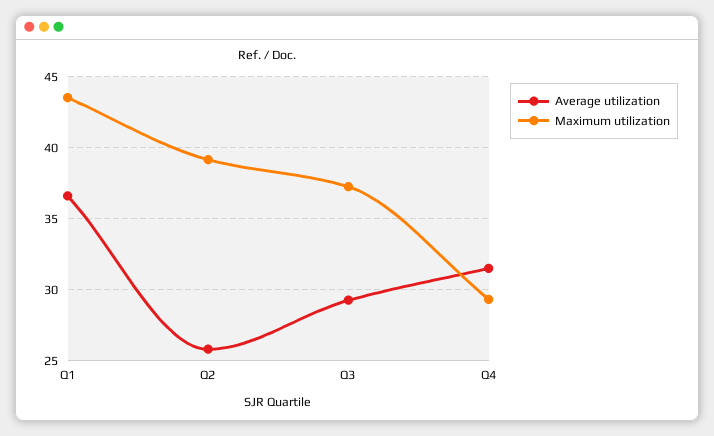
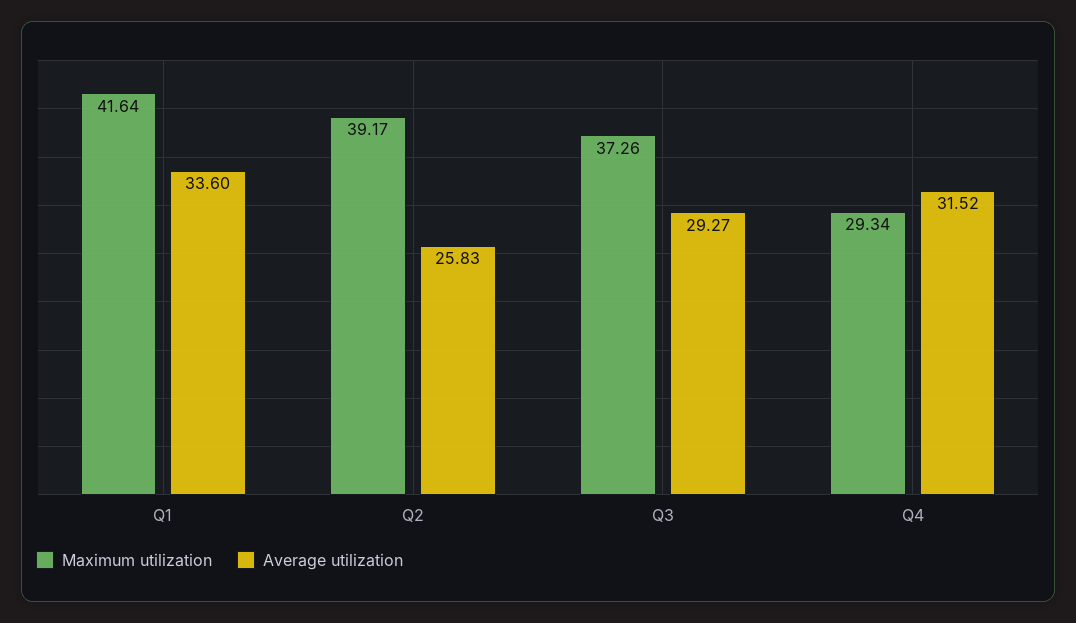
Average utilization, Q1: 36.5 -> 33.6
Maximum utilization, Q1: 43.5 -> 41.64

